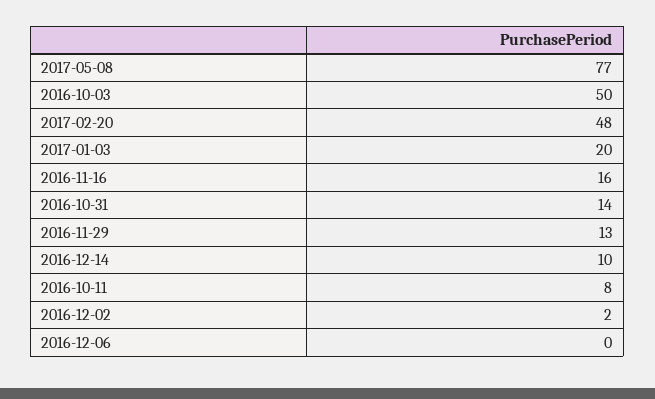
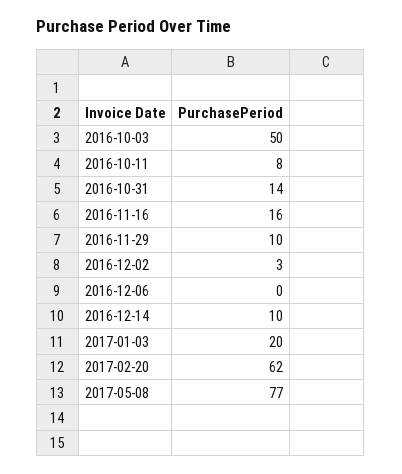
2017-02-20: 48 -> 62
2016-11-29: 13 -> 10
2016-12-02: 2 -> 3

